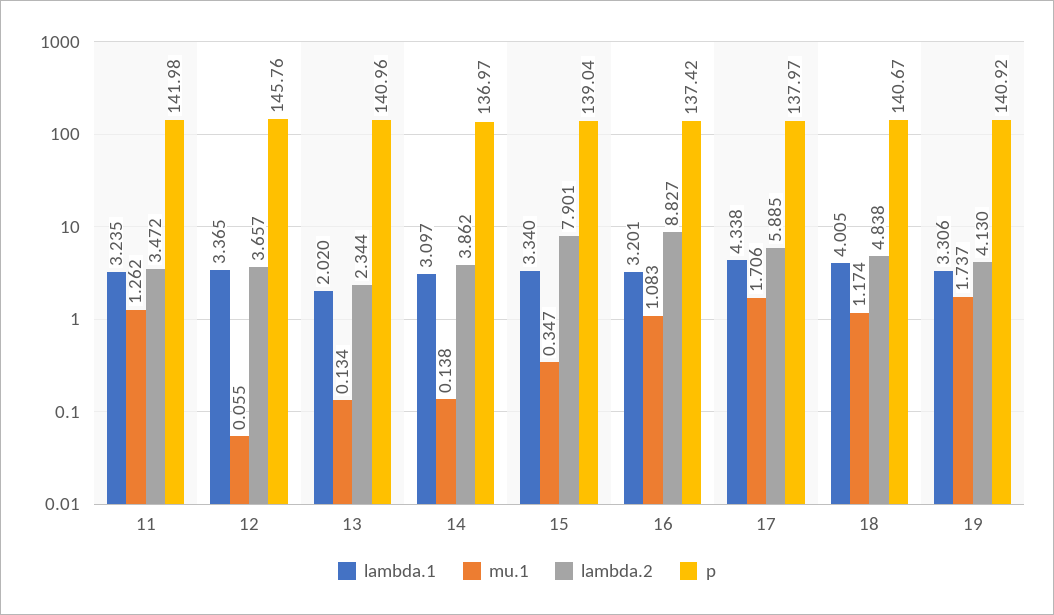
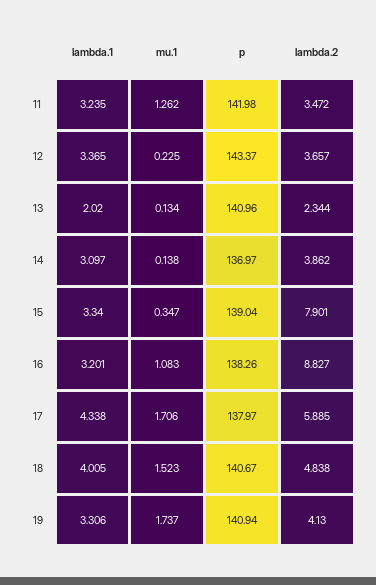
mu.1, 12: 0.055 -> 0.225
p, 12: 145.76 -> 143.37
p, 16: 137.42 -> 138.26
mu.1, 18: 1.174 -> 1.523
p, 19: 140.92 -> 140.94

